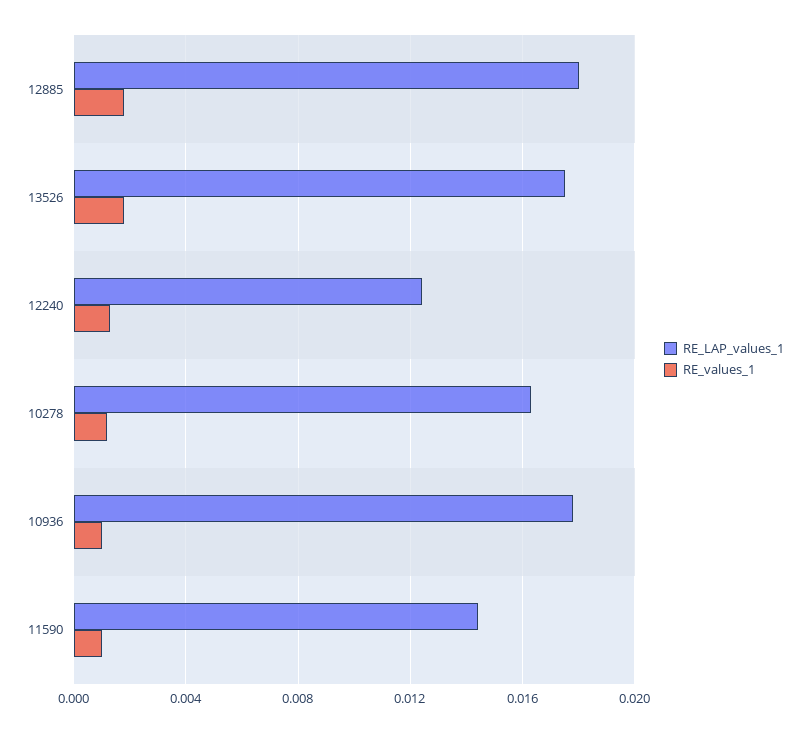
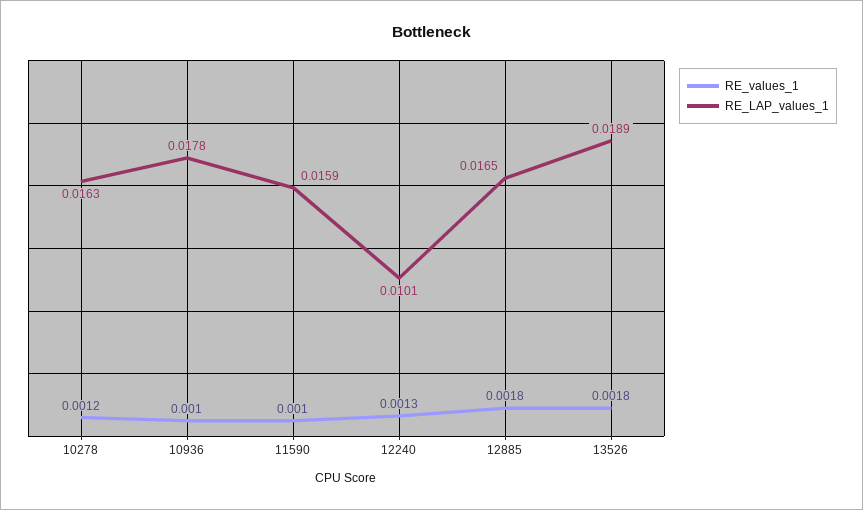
RE_LAP_values_1, 12885: 0.018 -> 0.0165
RE_LAP_values_1, 13526: 0.0175 -> 0.0189
RE_LAP_values_1, 12240: 0.0125 -> 0.0101
RE_LAP_values_1, 11590: 0.0145 -> 0.0159

